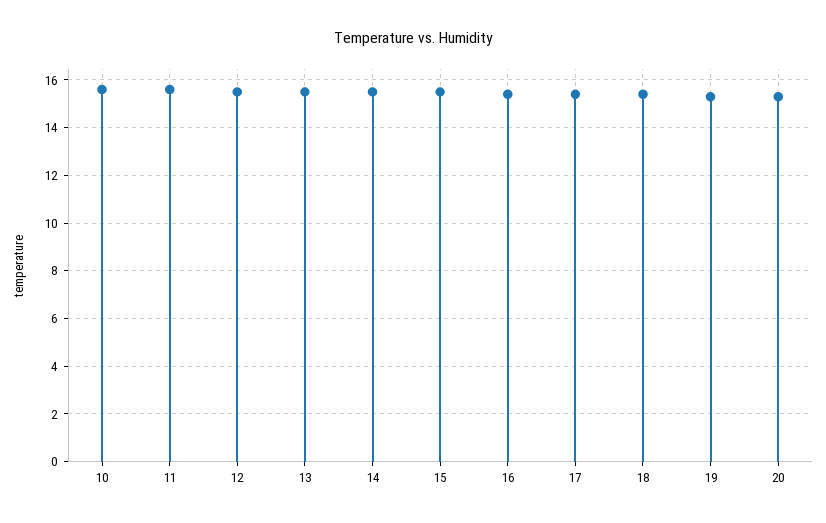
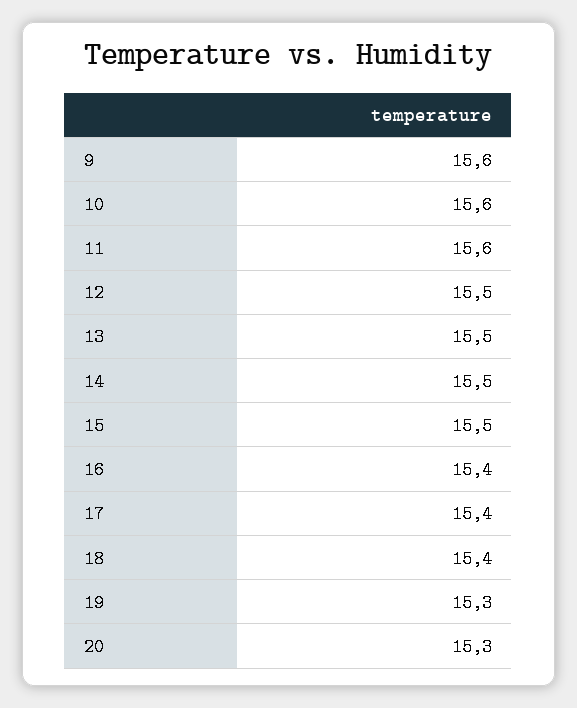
9: none -> 15.6

